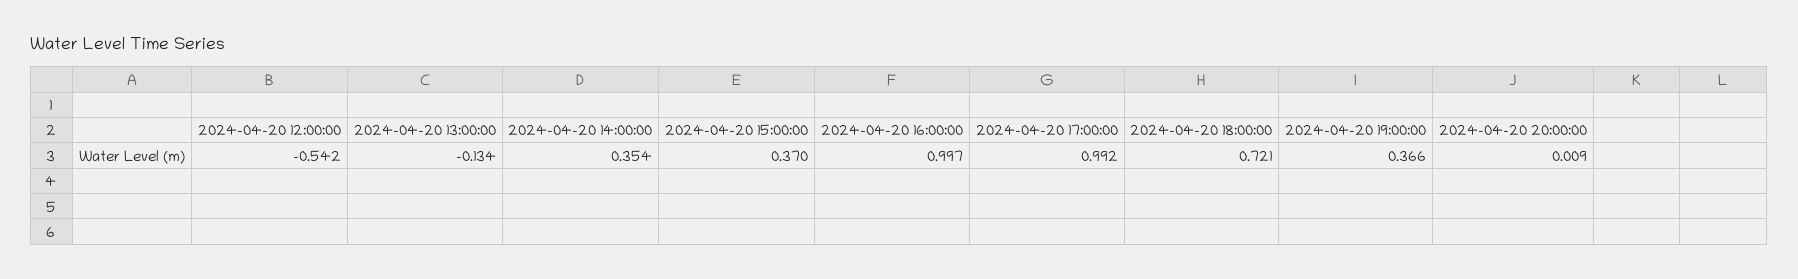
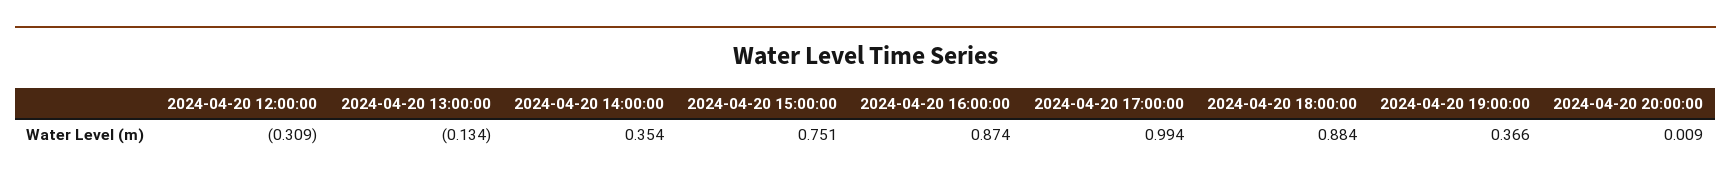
2024-04-20 12:00:00: -0.542 -> -0.309
2024-04-20 15:00:00: 0.37 -> 0.751
2024-04-20 16:00:00: 0.997 -> 0.874
2024-04-20 17:00:00: 0.992 -> 0.994
2024-04-20 18:00:00: 0.721 -> 0.884

